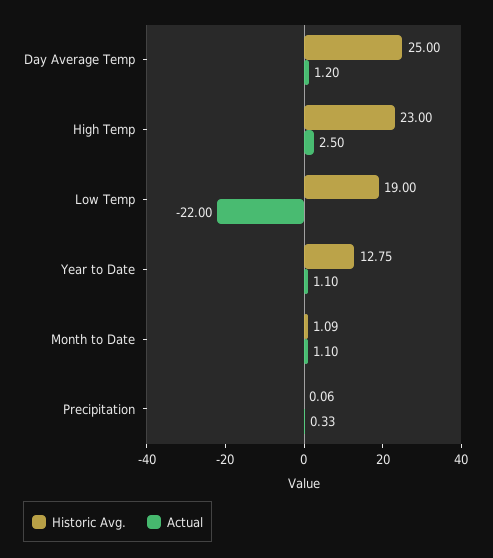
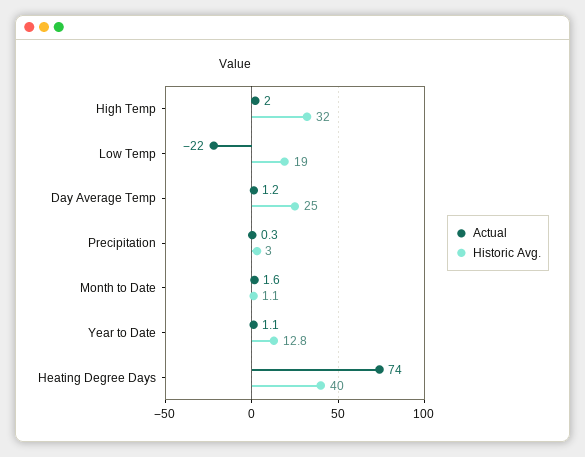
Historic Avg., High Temp: 23 -> 32
Actual, High Temp: 2.5 -> 2
Actual, Month to Date: 1.1 -> 1.6
Historic Avg., Precipitation: 0.06 -> 3
Actual, Heating Degree Days: none -> 74
Historic Avg., Heating Degree Days: none -> 40

